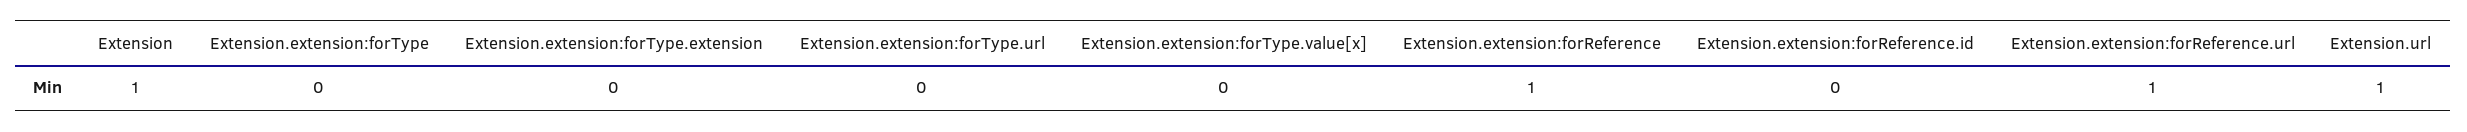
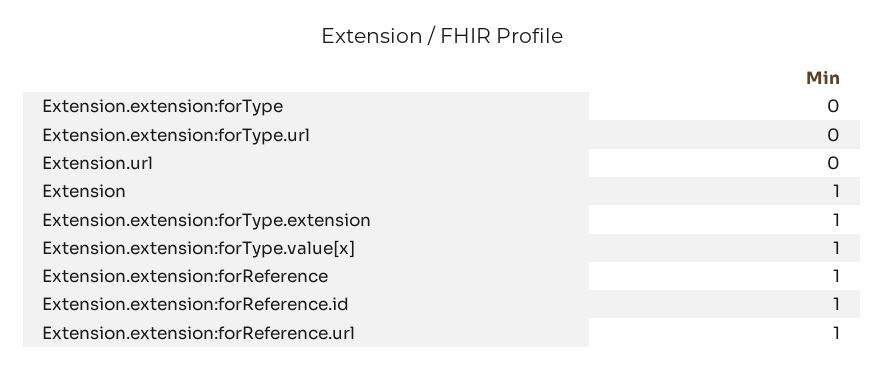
Extension.extension:forType.extension: 0 -> 1
Extension.extension:forType.value[x]: 0 -> 1
Extension.extension:forReference.id: 0 -> 1
Extension.url: 1 -> 0

